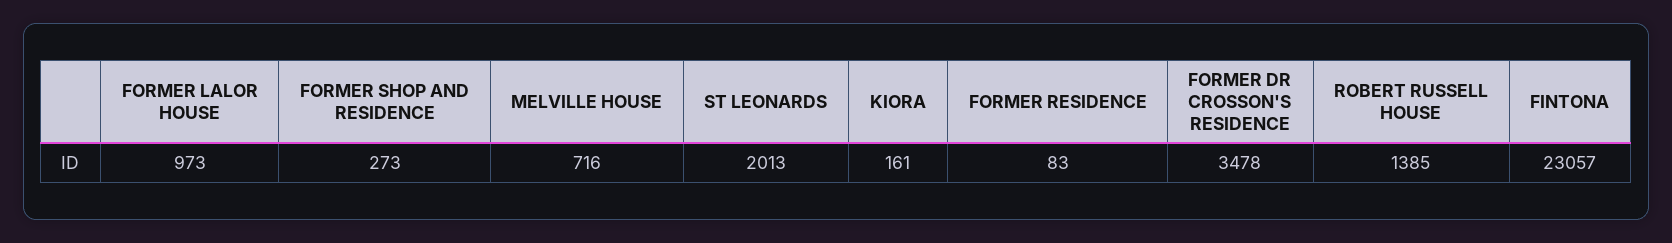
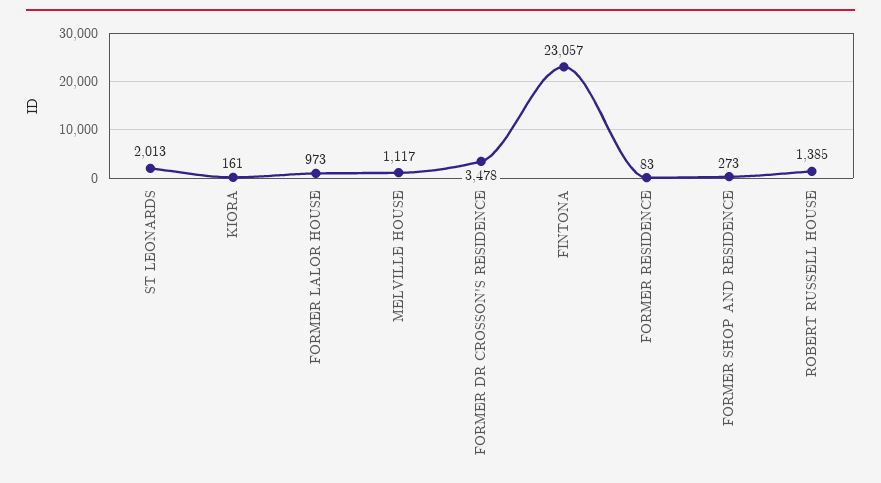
MELVILLE HOUSE: 716 -> 1117

